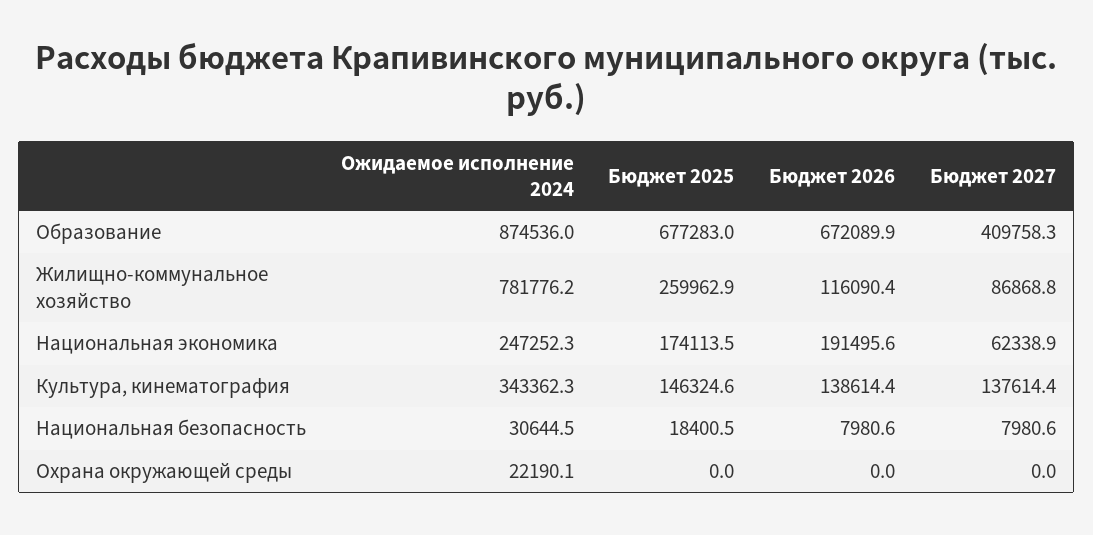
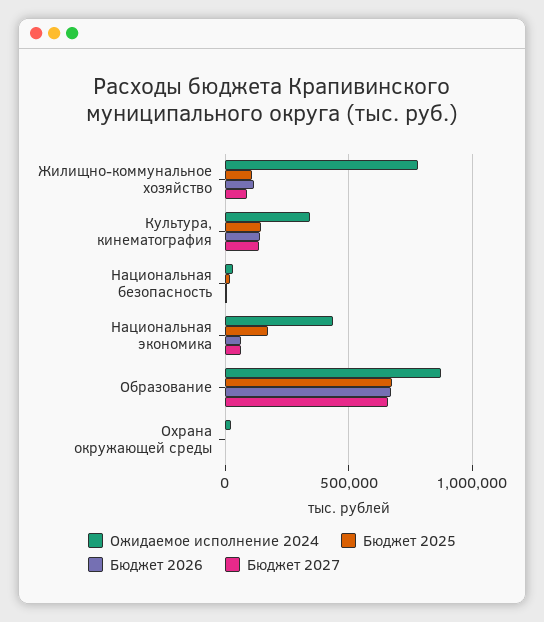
Бюджет 2027, Образование: 409758.3 -> 650000
Бюджет 2025, Жилищно-коммунальное хозяйство: 259962.9 -> 100000
Ожидаемое исполнение 2024, Национальная экономика: 247252.3 -> 450000
Бюджет 2026, Национальная экономика: 191495.6 -> 50000

